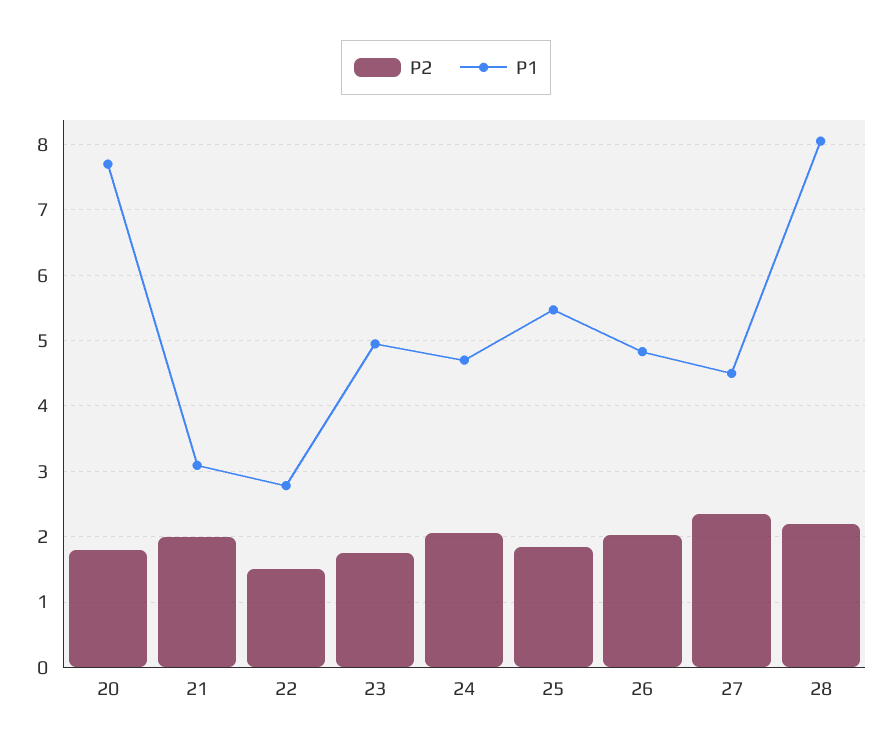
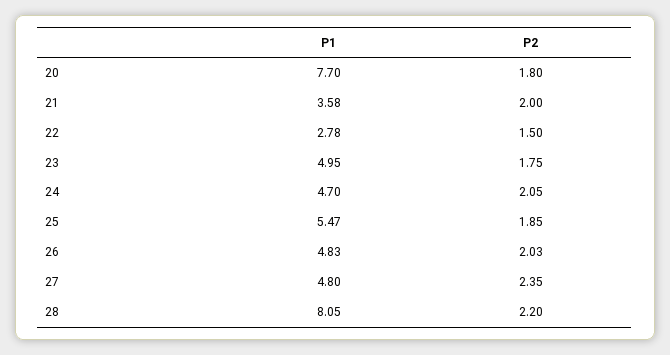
P1, 21: 3.1 -> 3.58
P1, 27: 4.5 -> 4.8

